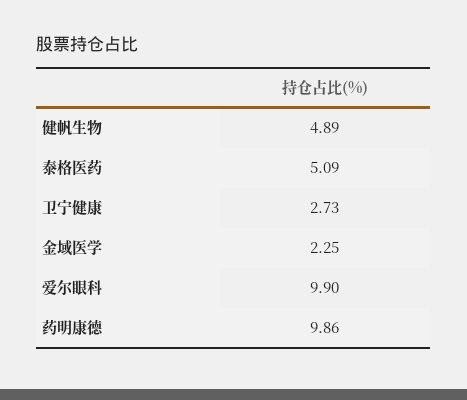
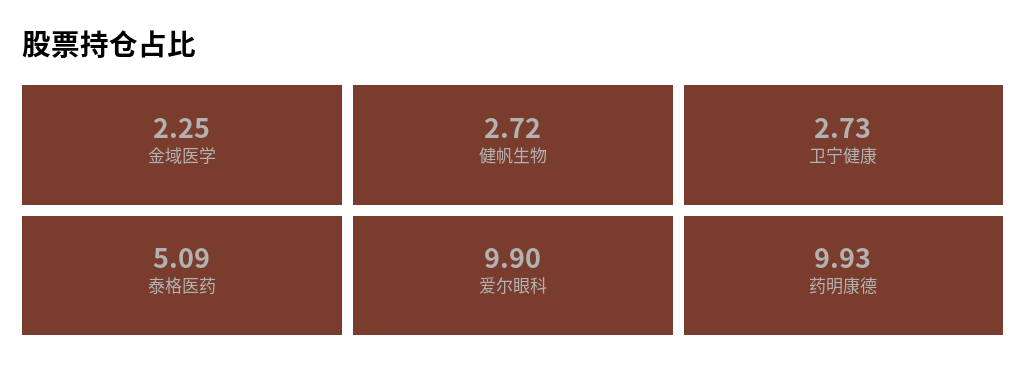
健帆生物: 4.89 -> 2.72
药明康德: 9.86 -> 9.93

